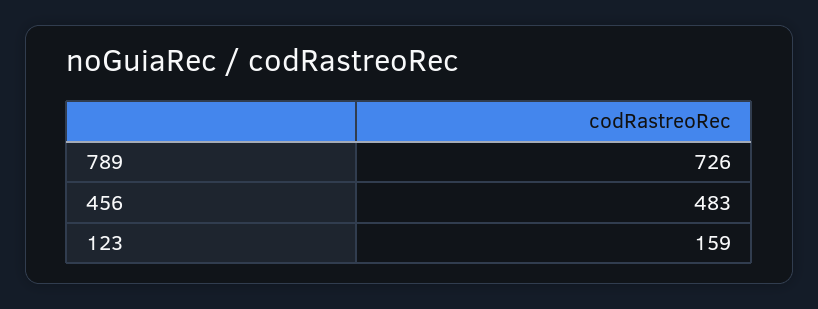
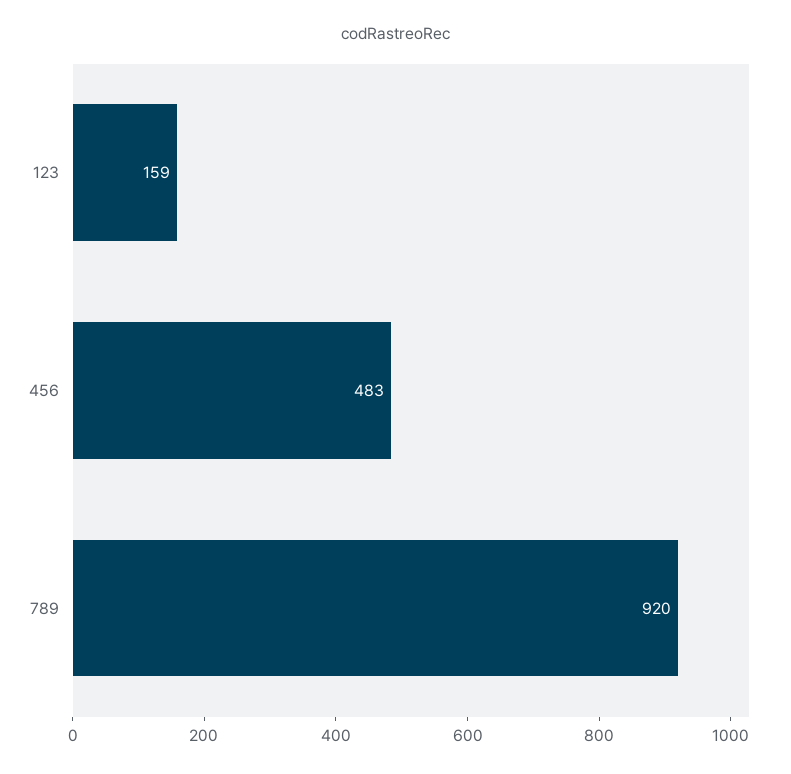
789: 726 -> 920

